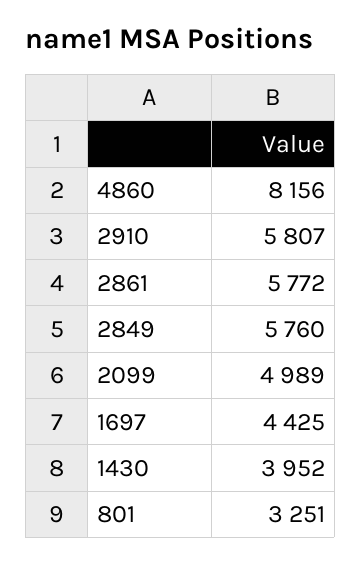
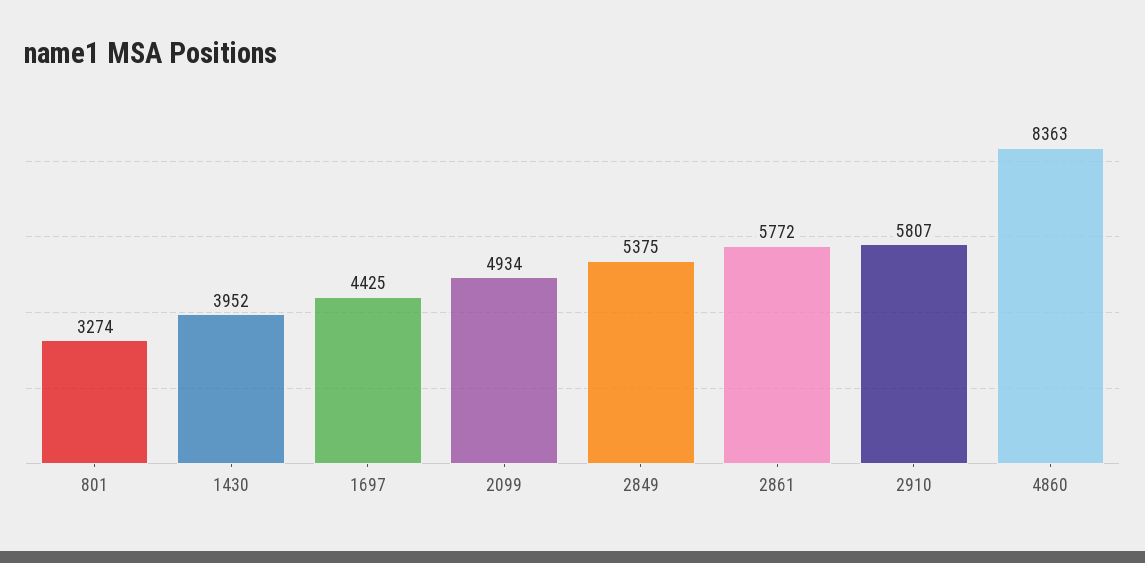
4860: 8156 -> 8363
2849: 5760 -> 5375
2099: 4989 -> 4934
801: 3251 -> 3274

